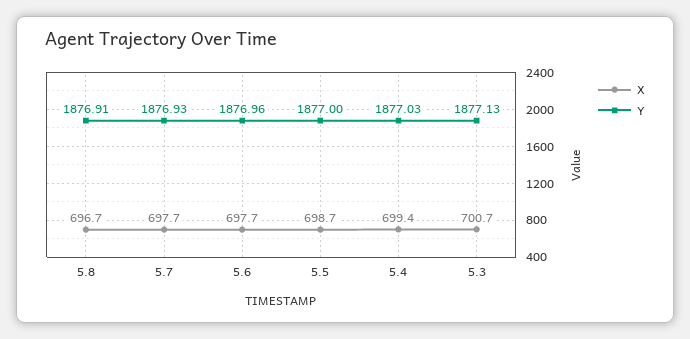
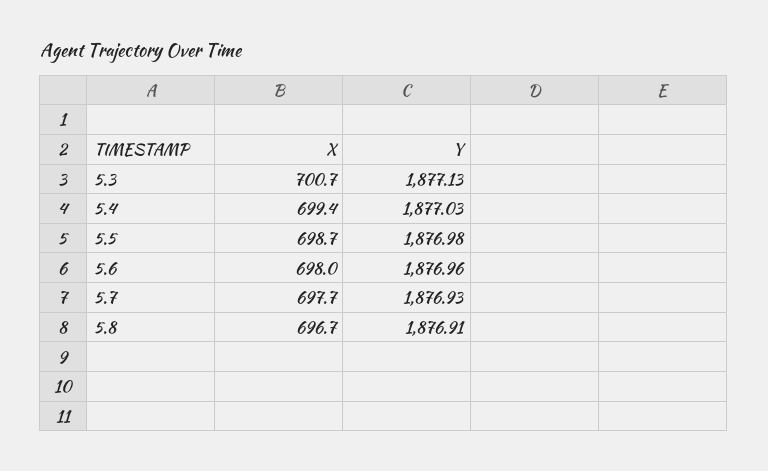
X, 5.6: 697.7 -> 698
Y, 5.5: 1877 -> 1876.98

